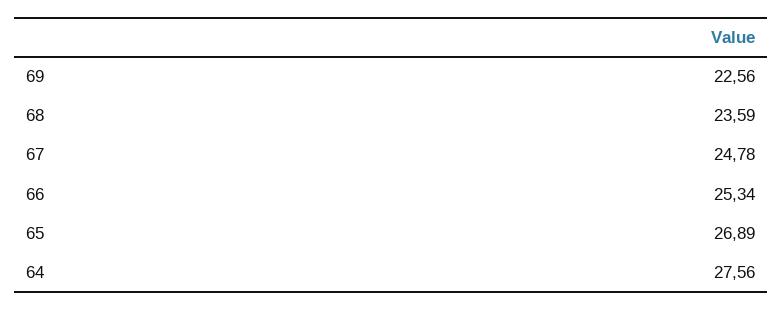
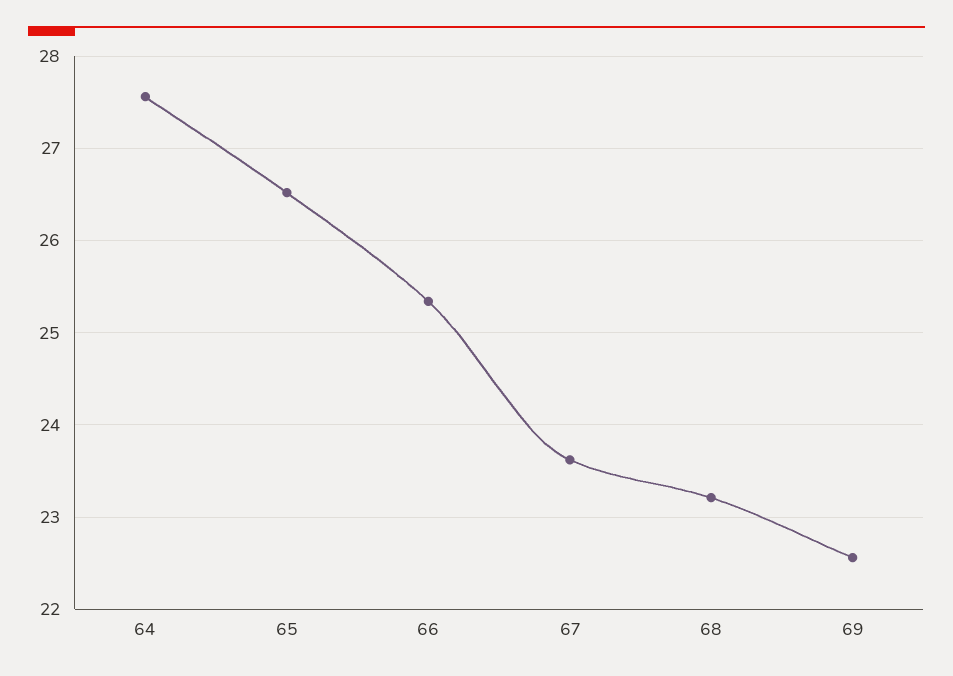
68: 23.59 -> 23.2
67: 24.78 -> 23.6
65: 26.89 -> 26.5

